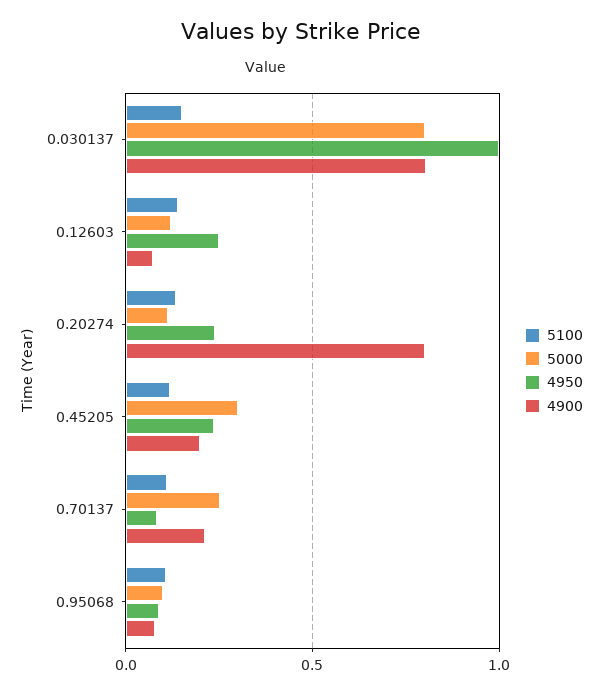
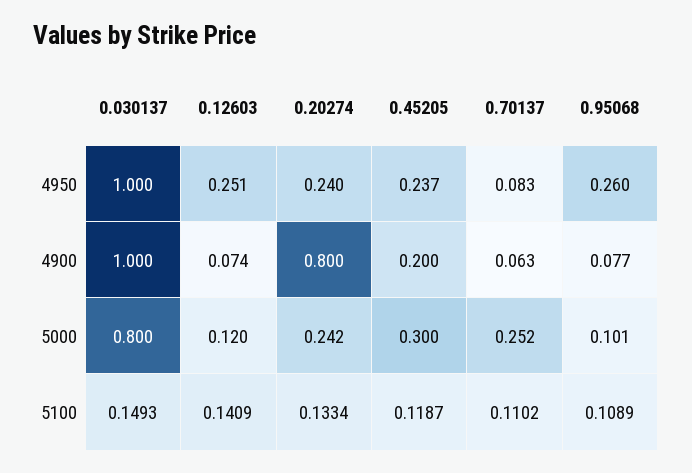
4900, 0.030137: 0.8 -> 1
5000, 0.20274: 0.1 -> 0.242
4900, 0.70137: 0.2 -> 0.063
4950, 0.95068: 0.1 -> 0.26

